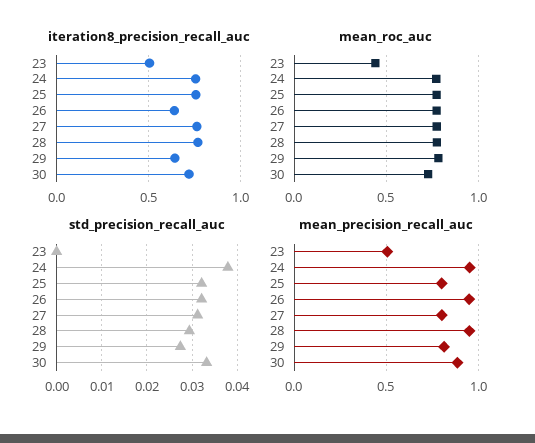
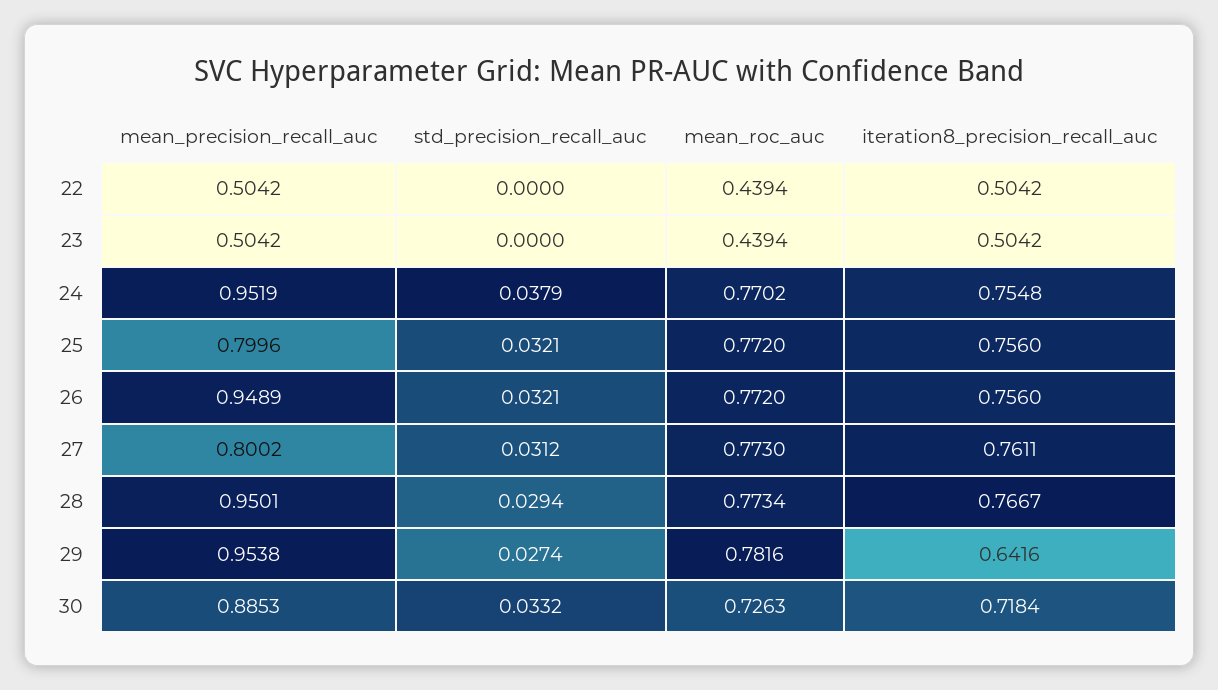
iteration8_precision_recall_auc, 26: 0.65 -> 0.756
mean_precision_recall_auc, 29: 0.8 -> 0.9538
mean_precision_recall_auc, 22: none -> 0.5042
std_precision_recall_auc, 22: none -> 0
mean_roc_auc, 22: none -> 0.4394
iteration8_precision_recall_auc, 22: none -> 0.5042

